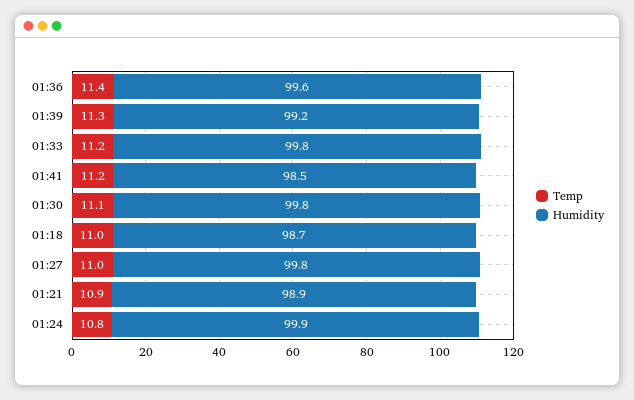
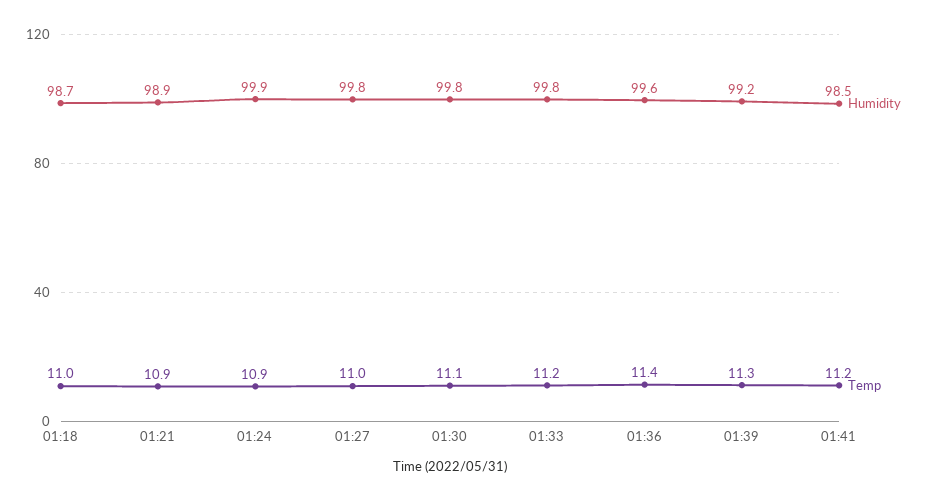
Temp, 01:24: 10.8 -> 10.9

